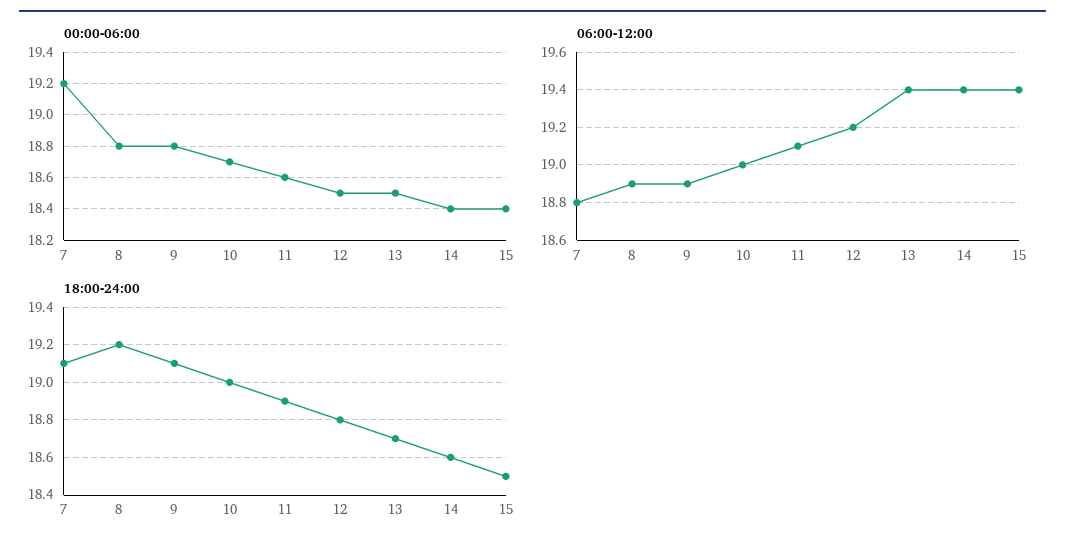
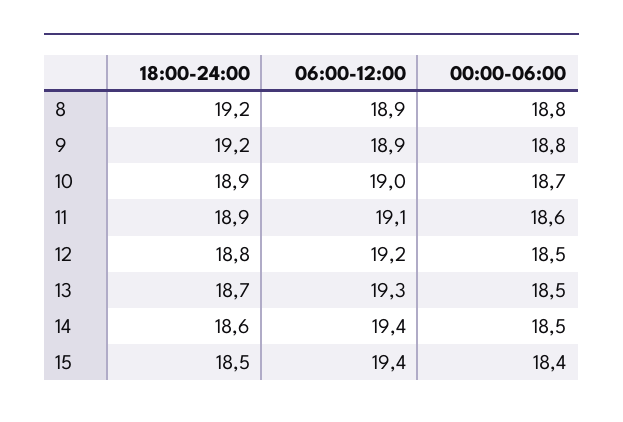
00:00-06:00, 7: 19.2 -> none
00:00-06:00, 14: 18.4 -> 18.5
06:00-12:00, 7: 18.8 -> none
06:00-12:00, 13: 19.4 -> 19.3
18:00-24:00, 7: 19.1 -> none
18:00-24:00, 9: 19.1 -> 19.2
18:00-24:00, 10: 19 -> 18.9

